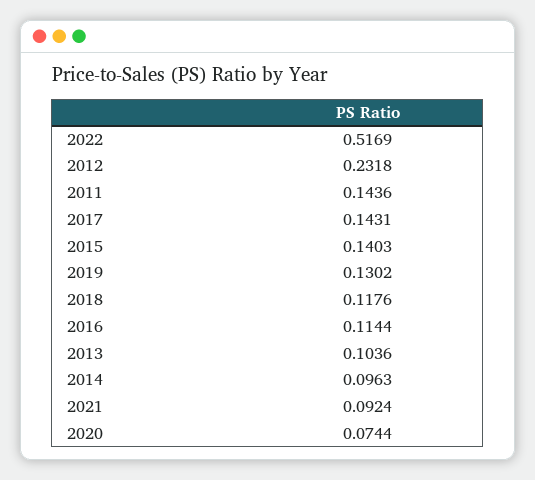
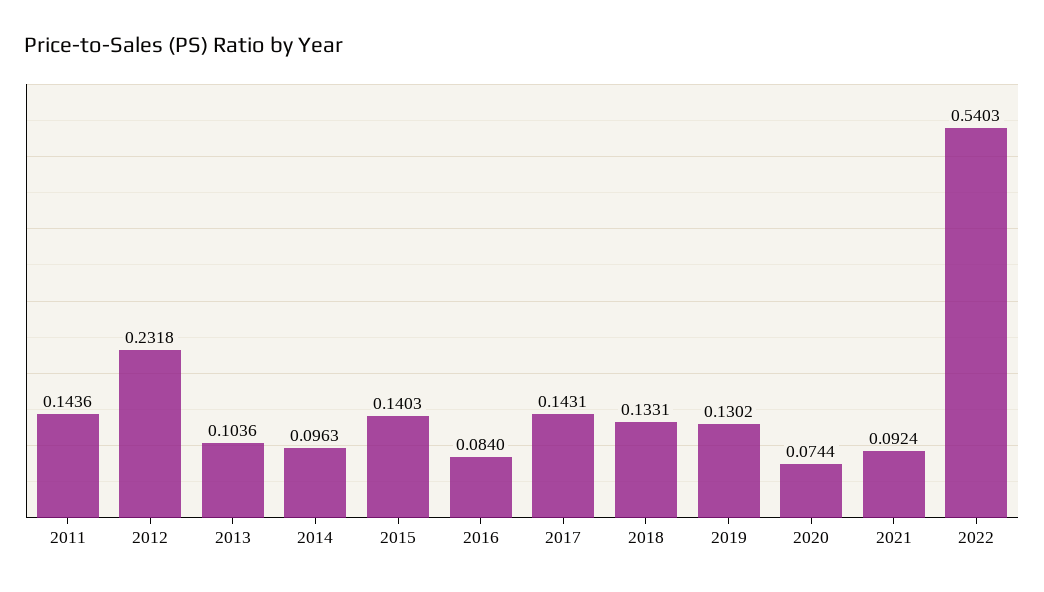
2022: 0.5169 -> 0.5403
2018: 0.1176 -> 0.1331
2016: 0.1144 -> 0.084

